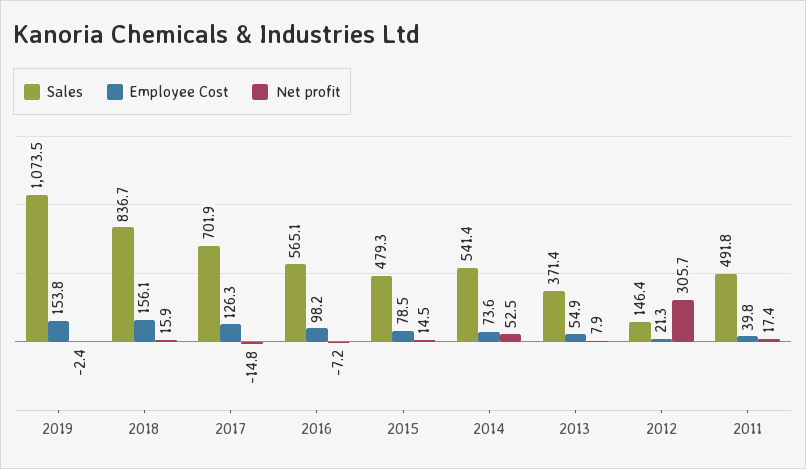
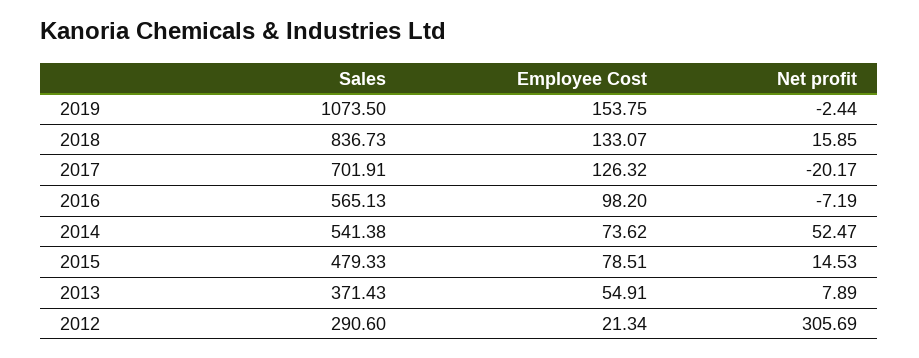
Employee Cost, 2018: 156.1 -> 133.07
Net profit, 2017: -14.8 -> -20.17
Sales, 2012: 146.4 -> 290.6
Sales, 2011: 491.8 -> none
Employee Cost, 2011: 39.8 -> none
Net profit, 2011: 17.4 -> none

